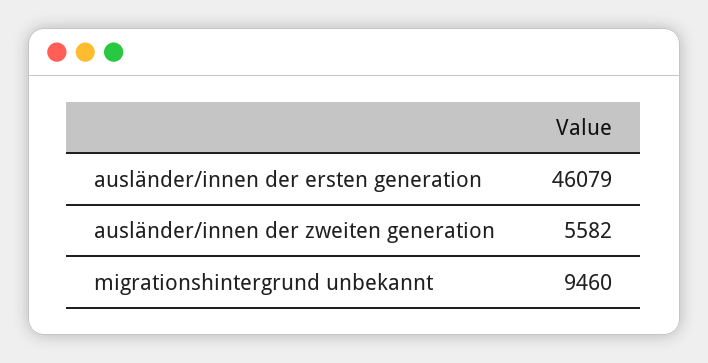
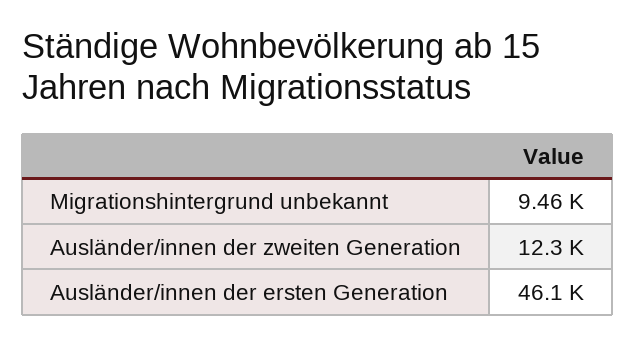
ausländer/innen der zweiten generation: 5582 -> 12300

